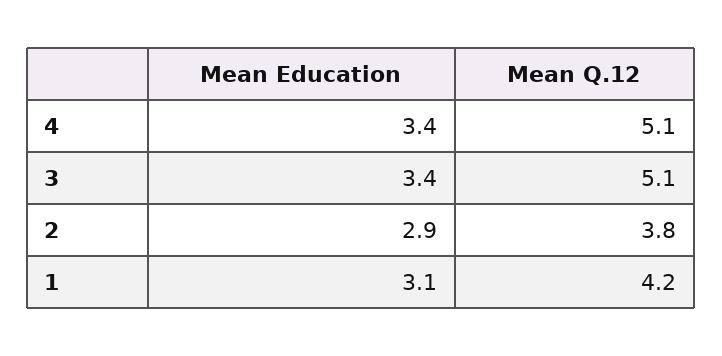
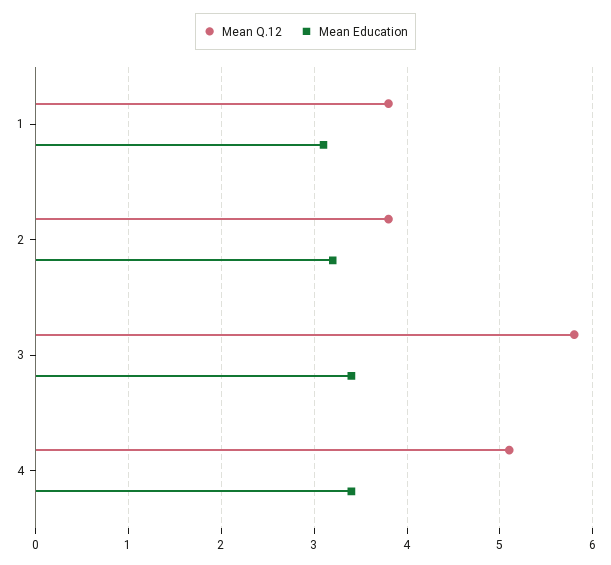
Mean Q.12, 3: 5.1 -> 5.8
Mean Education, 2: 2.9 -> 3.2
Mean Q.12, 1: 4.2 -> 3.8

